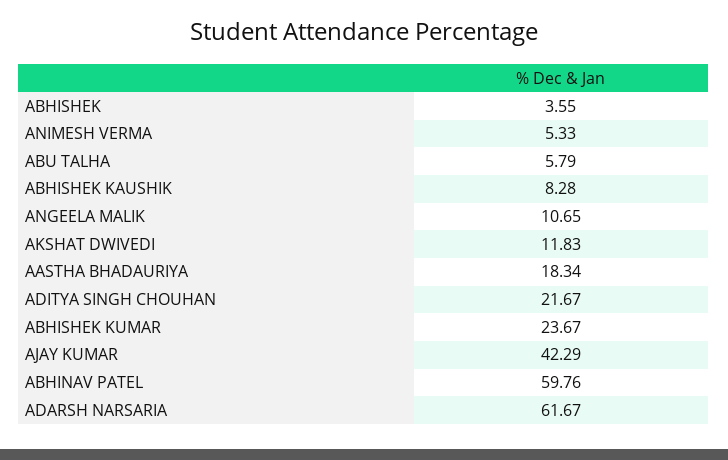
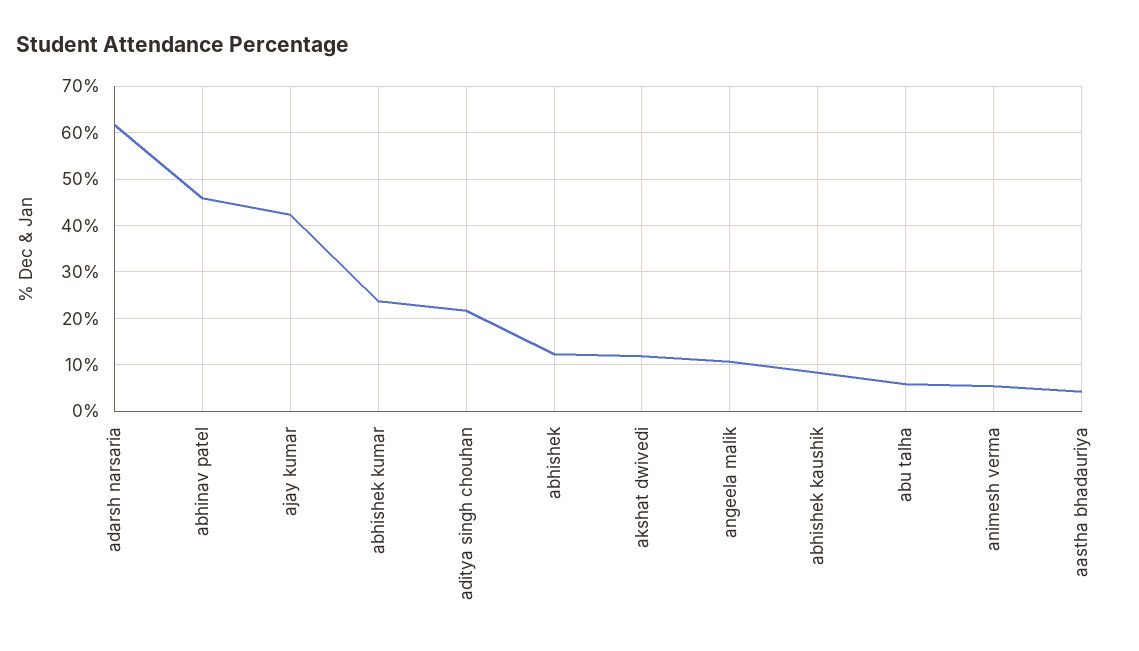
ABHISHEK: 3.55 -> 12
AASTHA BHADAURIYA: 18.34 -> 4
ABHINAV PATEL: 59.76 -> 46

